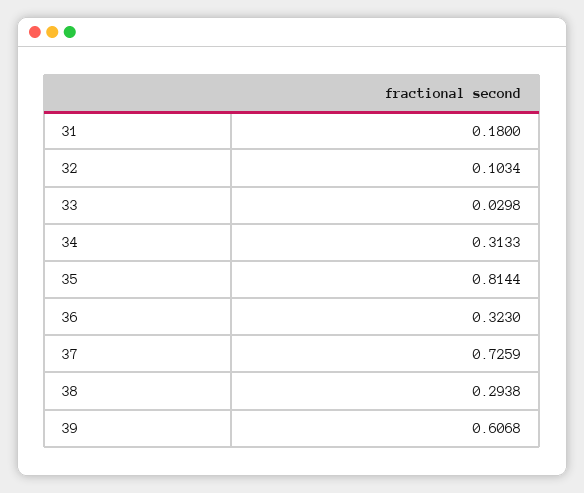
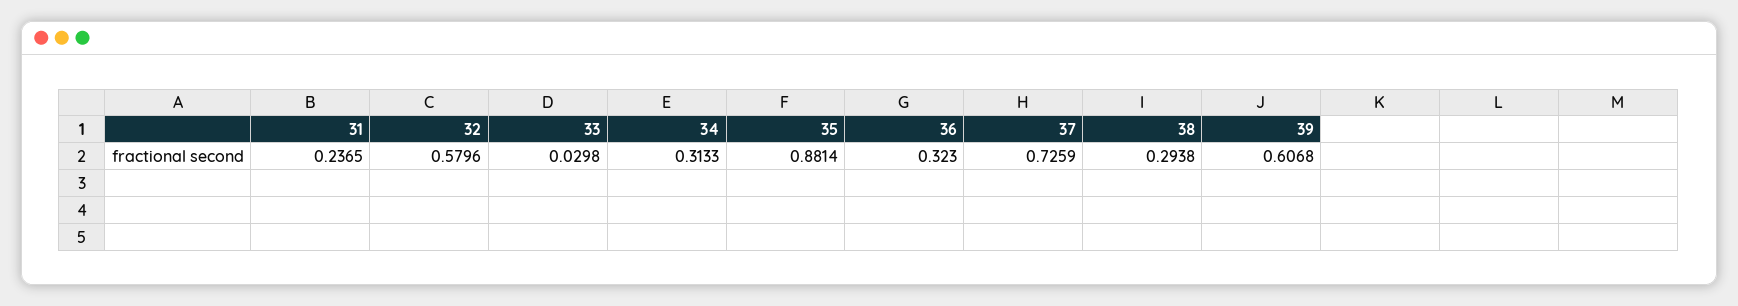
31: 0.18 -> 0.2365
32: 0.1034 -> 0.5796
35: 0.8144 -> 0.8814

